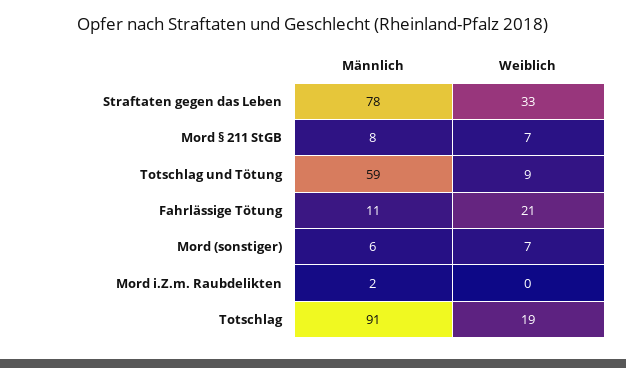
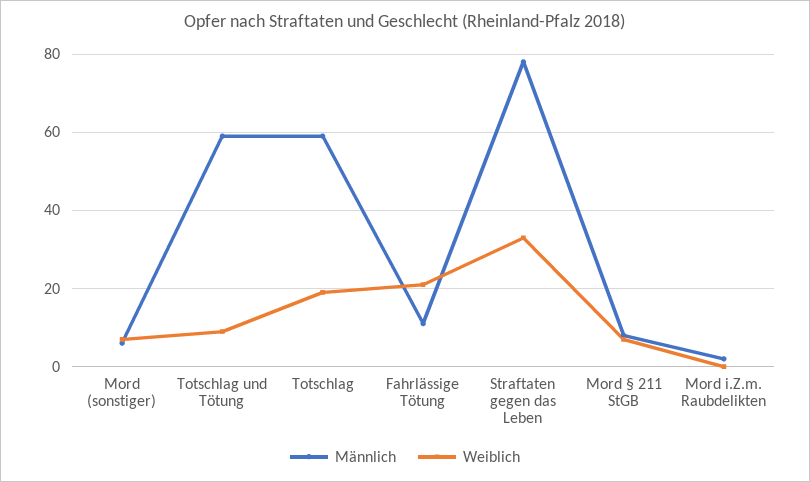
Männlich, Totschlag: 91 -> 60

